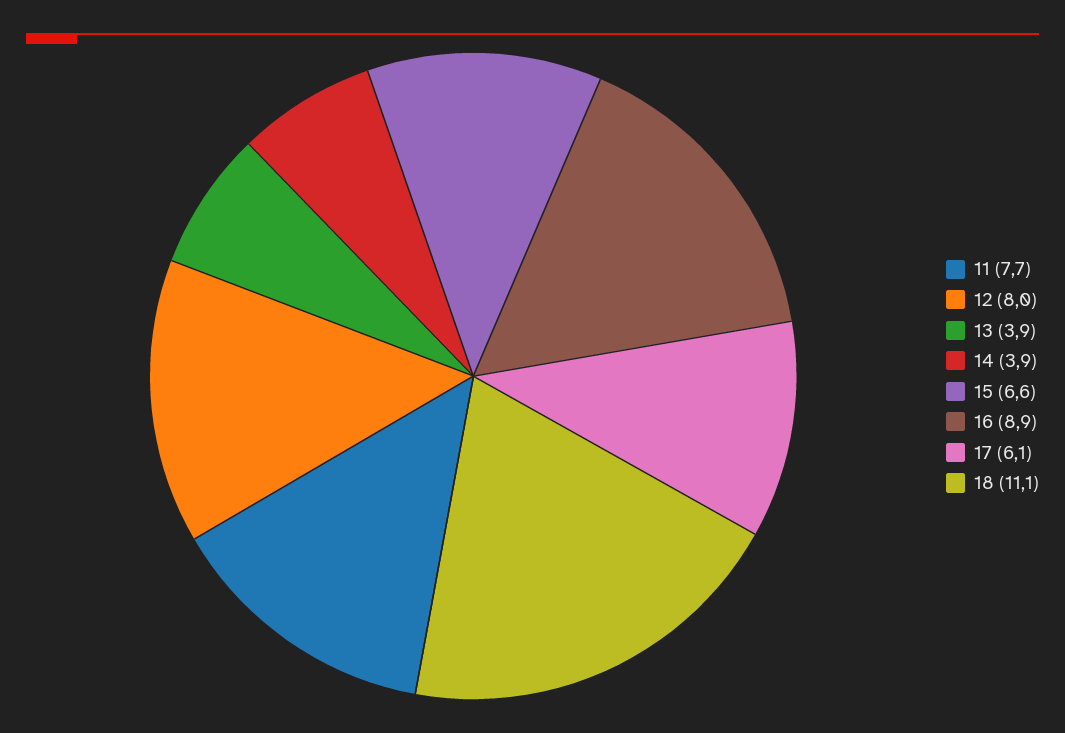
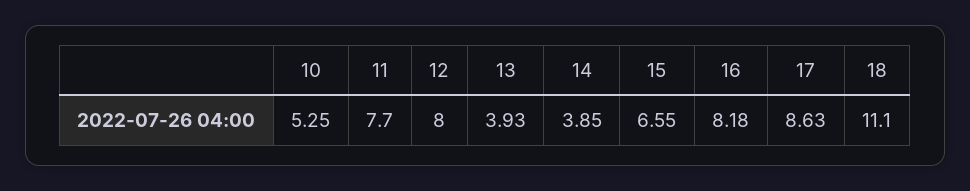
16: 8.9 -> 8.18
17: 6.1 -> 8.63
10: none -> 5.25

